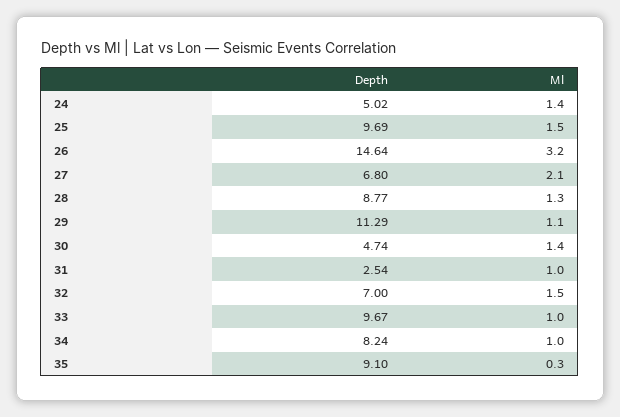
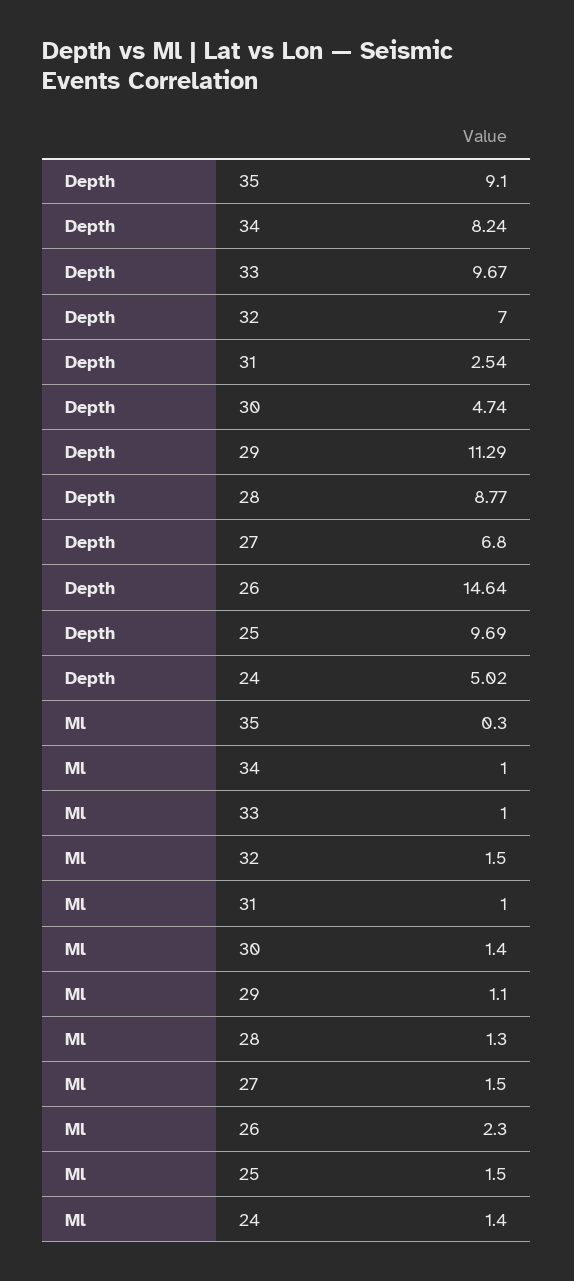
Ml, 26: 3.2 -> 2.3
Ml, 27: 2.1 -> 1.5

